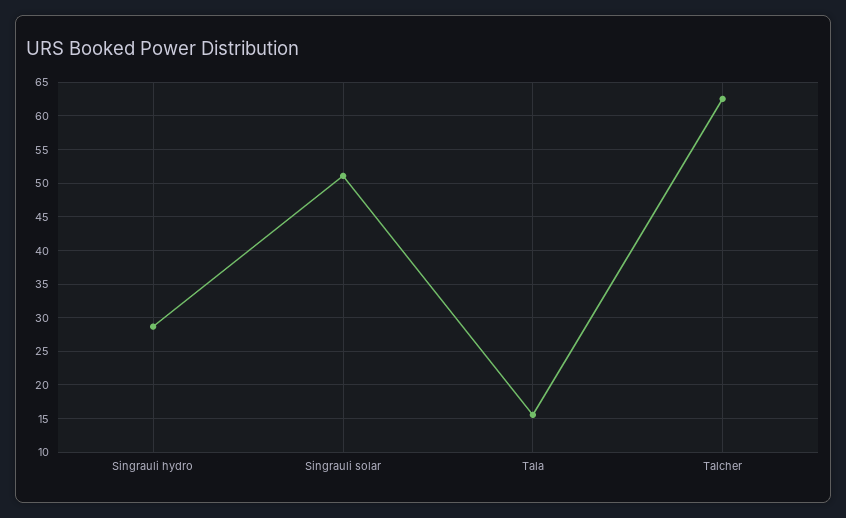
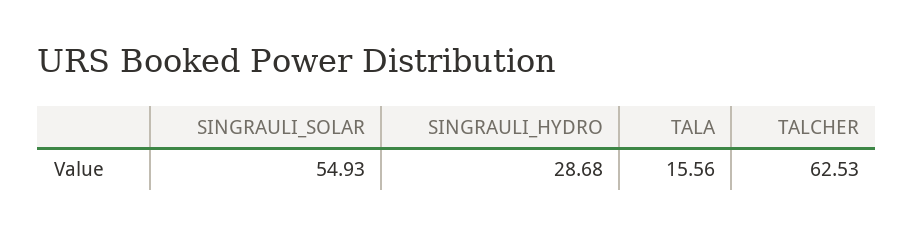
Singrauli solar: 51 -> 54.93

